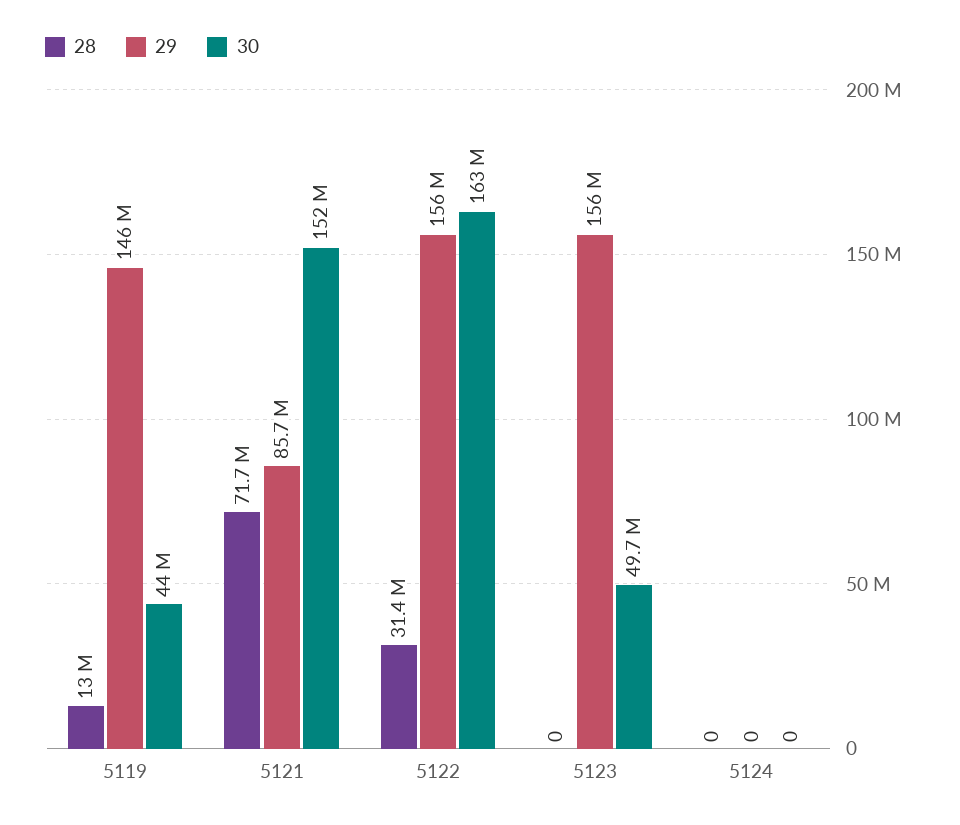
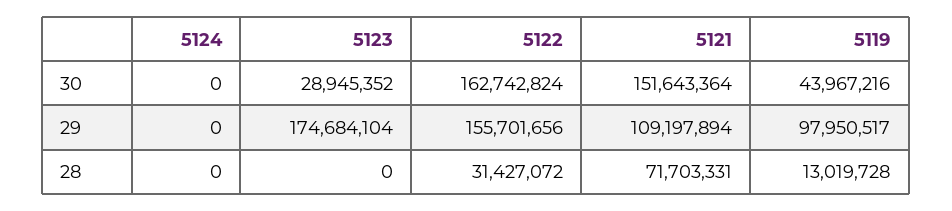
29, 5119: 146000000 -> 97950517
29, 5121: 85700000 -> 109197894
29, 5123: 156000000 -> 174684104
30, 5123: 49700000 -> 28945352

